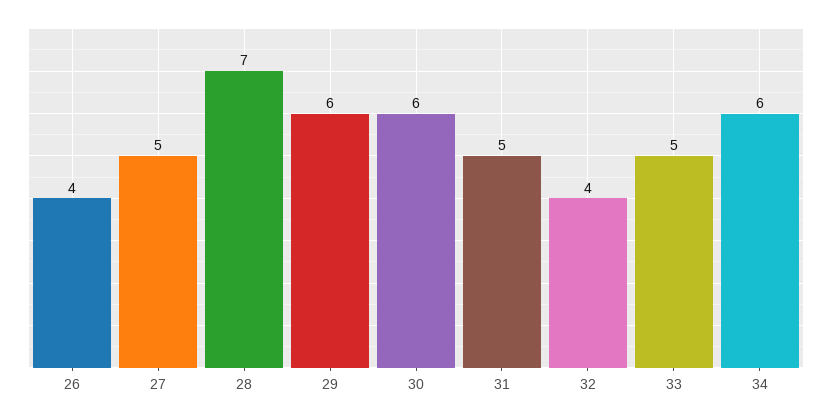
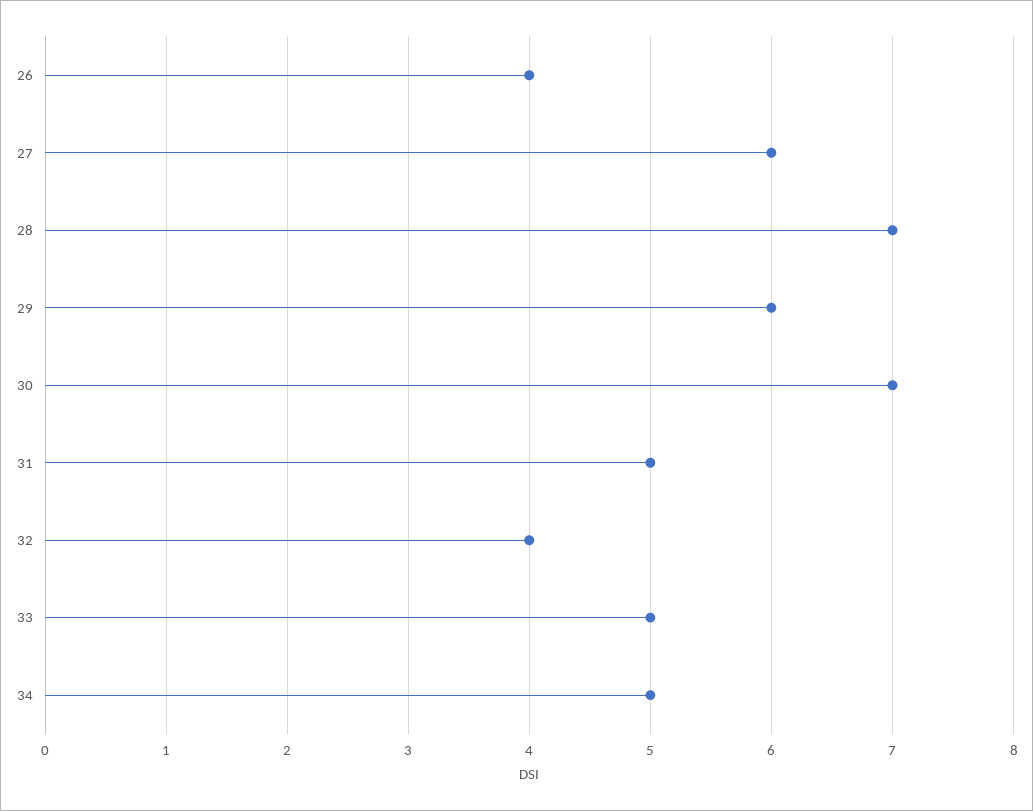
27: 5 -> 6
30: 6 -> 7
34: 6 -> 5

